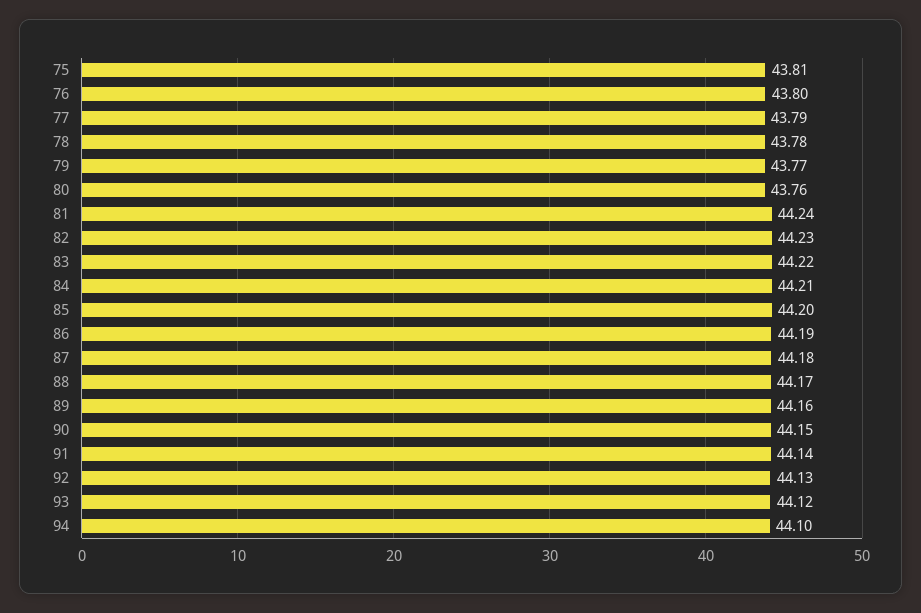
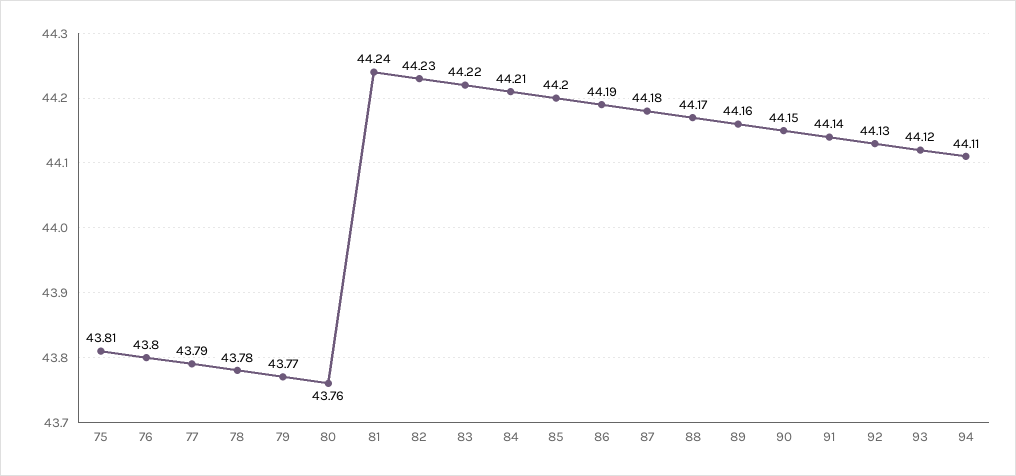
94: 44.1 -> 44.11

